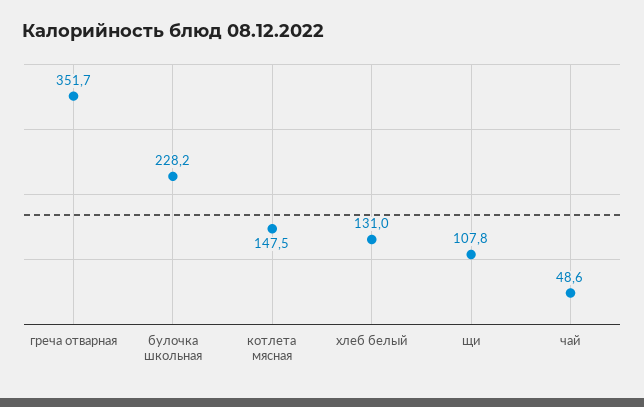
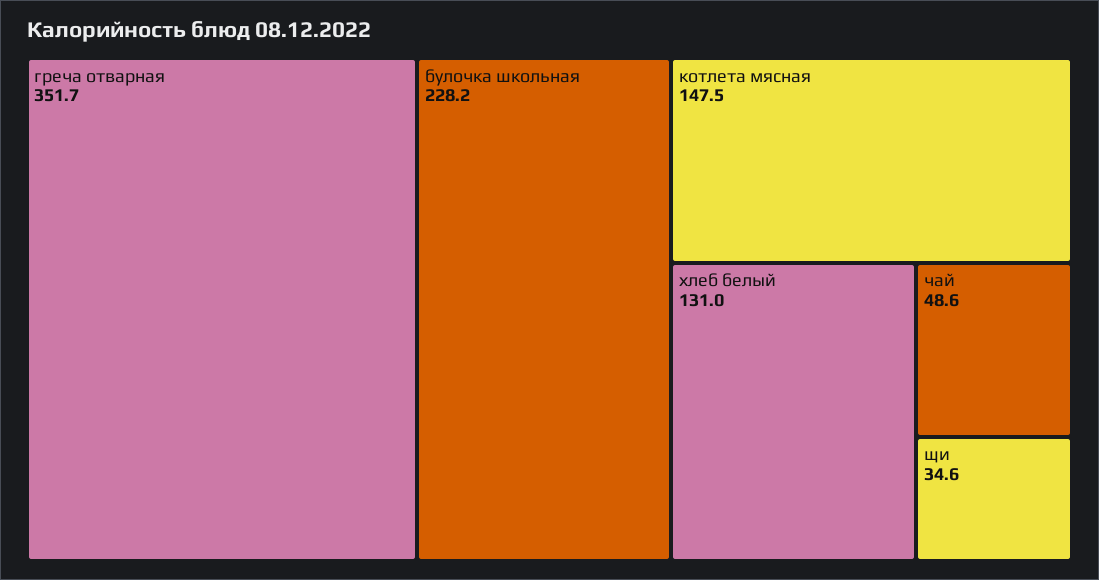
щи: 107.8 -> 34.6

